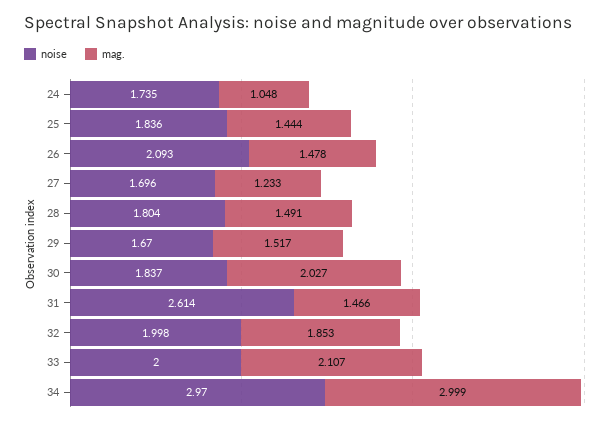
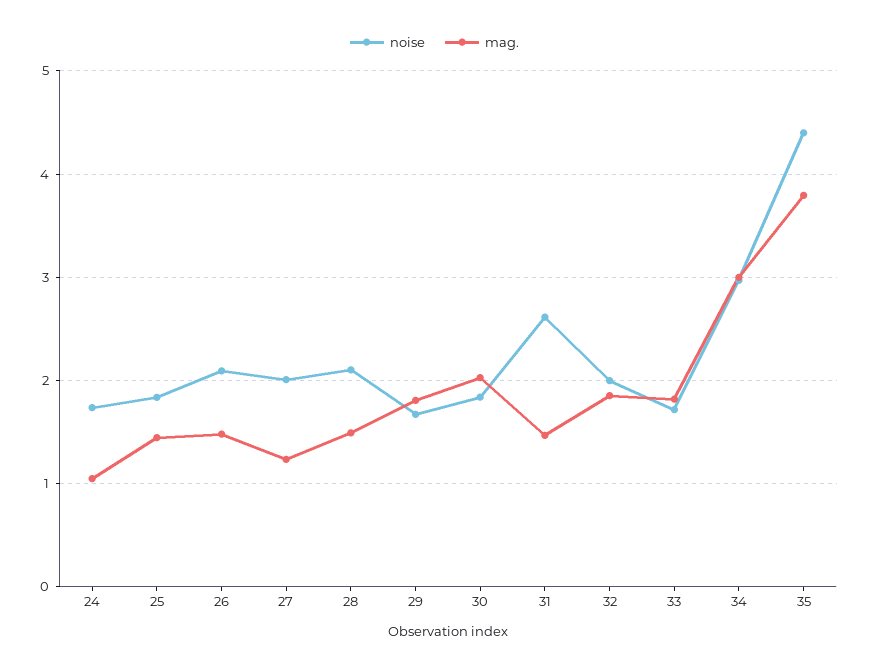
noise, 27: 1.696 -> 2
noise, 28: 1.804 -> 2.1
mag., 29: 1.517 -> 1.8
noise, 33: 2 -> 1.7
mag., 33: 2.107 -> 1.8
noise, 35: none -> 4.4
mag., 35: none -> 3.8

